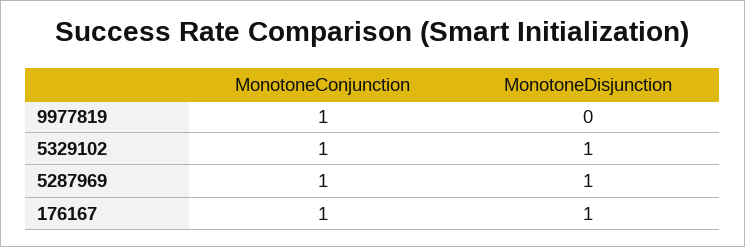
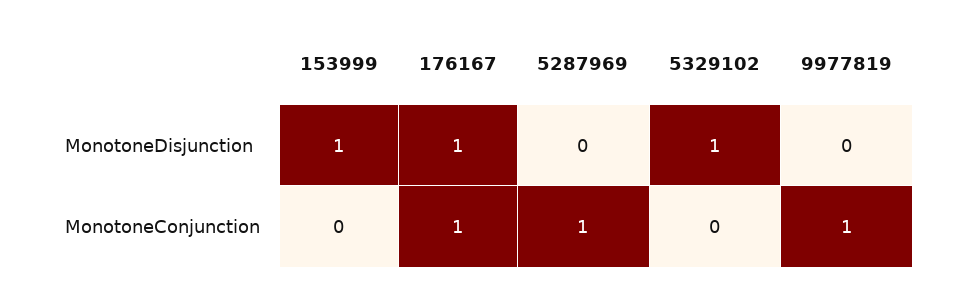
MonotoneConjunction, 5329102: 1 -> 0
MonotoneDisjunction, 5287969: 1 -> 0
MonotoneDisjunction, 153999: none -> 1
MonotoneConjunction, 153999: none -> 0

